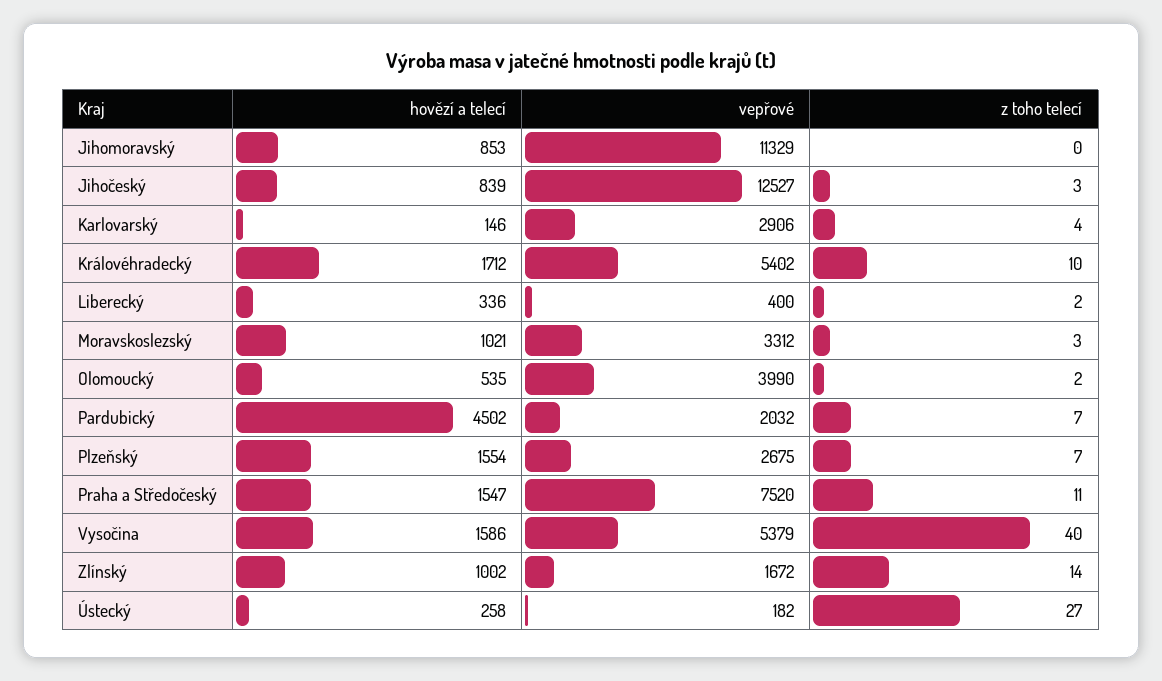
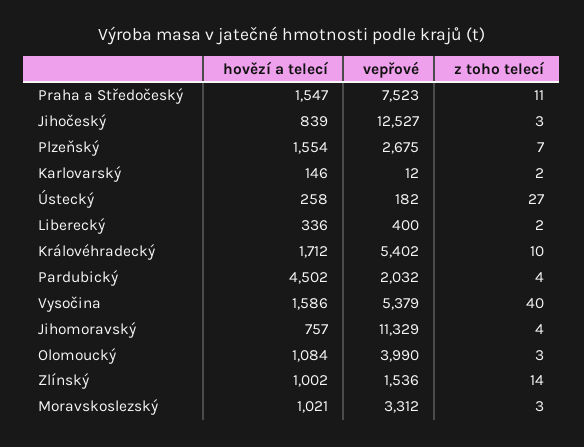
hovězí a telecí, Jihomoravský: 853 -> 757
z toho telecí, Jihomoravský: 0 -> 4
vepřové, Karlovarský: 2906 -> 12
z toho telecí, Karlovarský: 4 -> 2
hovězí a telecí, Olomoucký: 535 -> 1084
z toho telecí, Olomoucký: 2 -> 3
z toho telecí, Pardubický: 7 -> 4
vepřové, Praha a Středočeský: 7520 -> 7523
vepřové, Zlínský: 1672 -> 1536

